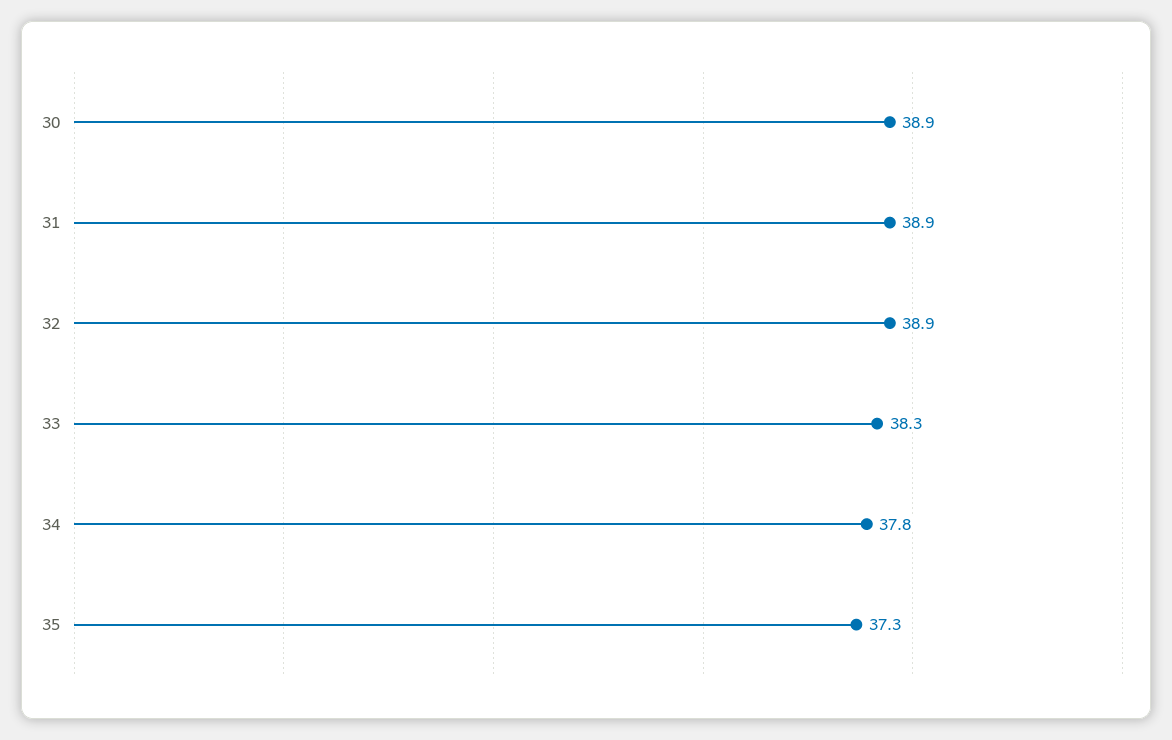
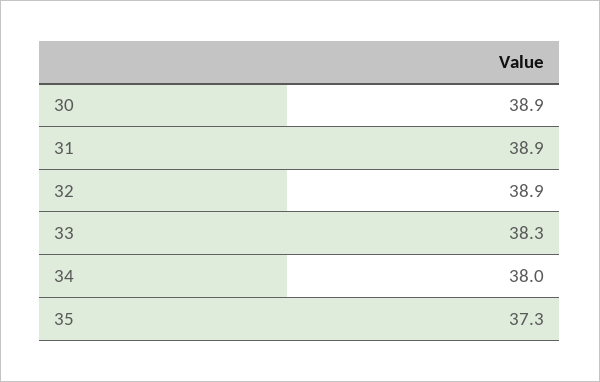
34: 37.8 -> 38

